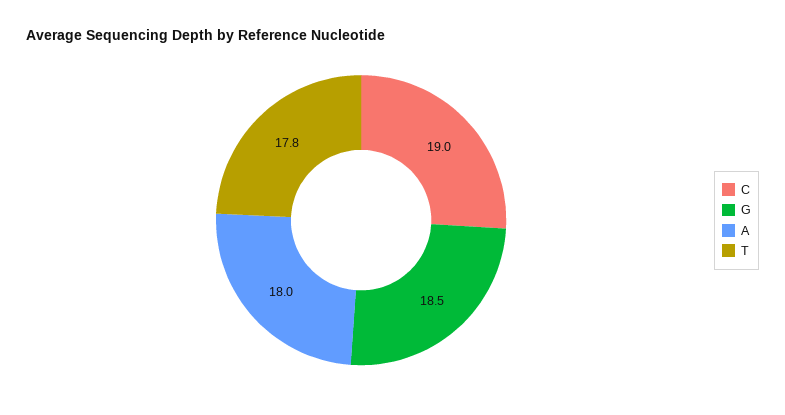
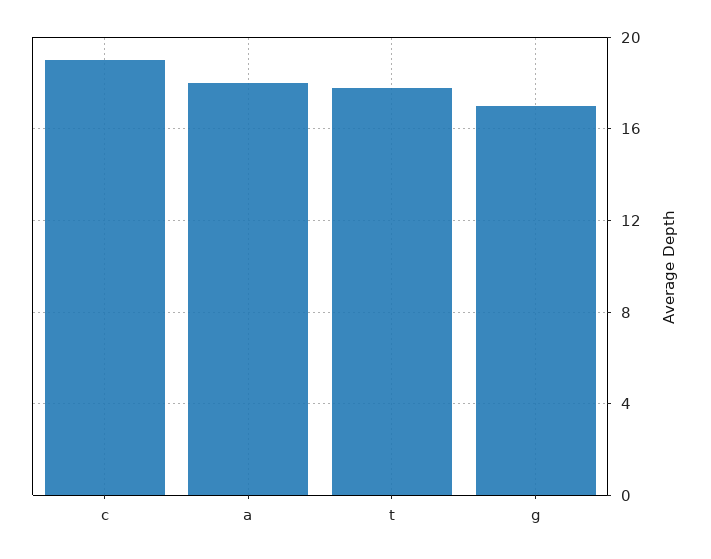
G: 18.5 -> 17

